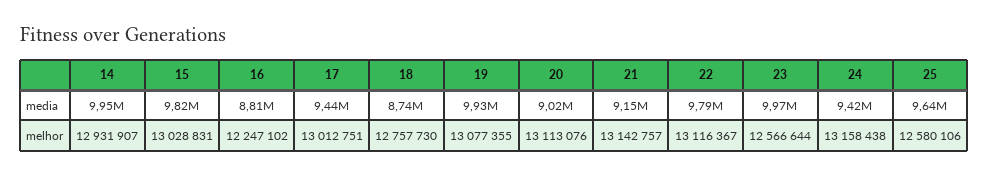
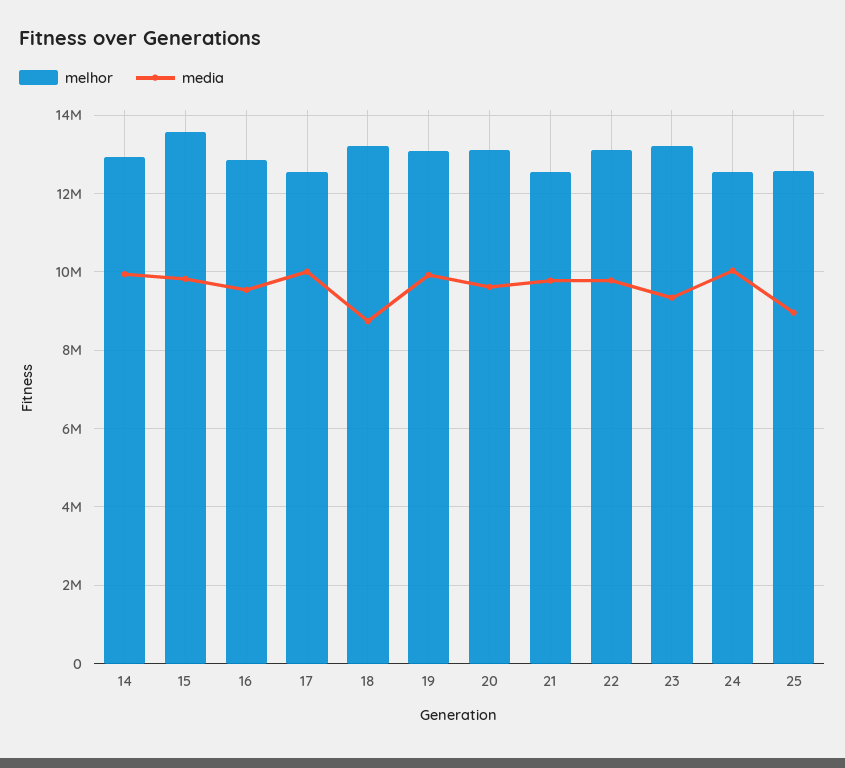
media, 16: 8810000 -> 9600000
media, 17: 9440000 -> 10000000
media, 20: 9020000 -> 9600000
media, 21: 9150000 -> 9800000
media, 23: 9970000 -> 9400000
media, 24: 9420000 -> 10000000
media, 25: 9640000 -> 9000000
melhor, 15: 13028831 -> 13600000
melhor, 16: 12247102 -> 12800000
melhor, 17: 13012751 -> 12600000
melhor, 18: 12757730 -> 13200000
melhor, 21: 13142757 -> 12600000
melhor, 23: 12566644 -> 13200000
melhor, 24: 13158438 -> 12600000

